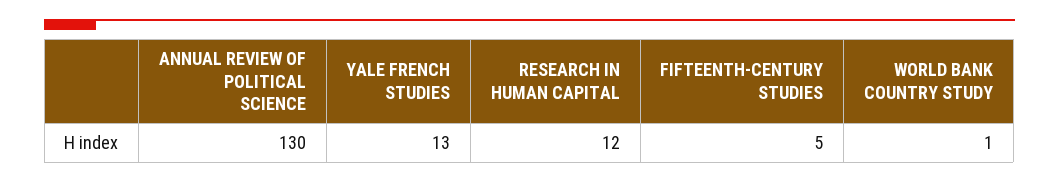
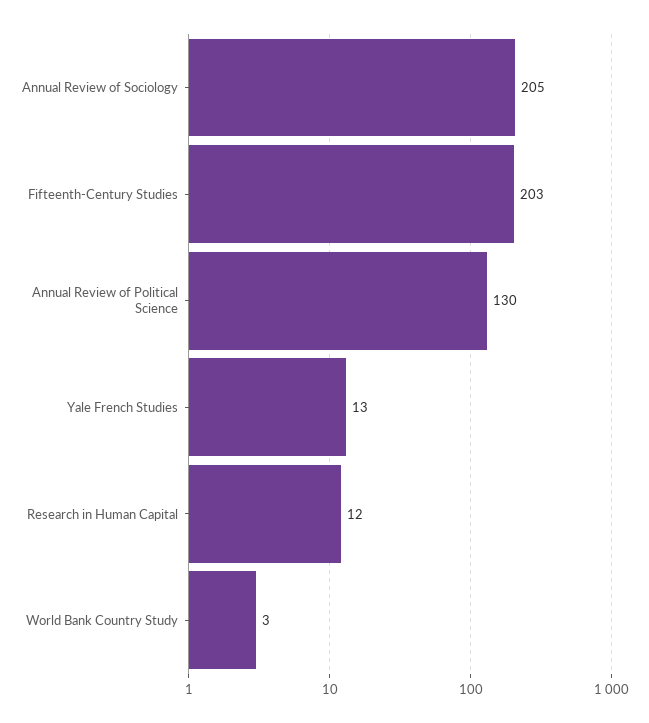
FIFTEENTH-CENTURY STUDIES: 5 -> 203
WORLD BANK COUNTRY STUDY: 1 -> 3
Annual Review of Sociology: none -> 205

